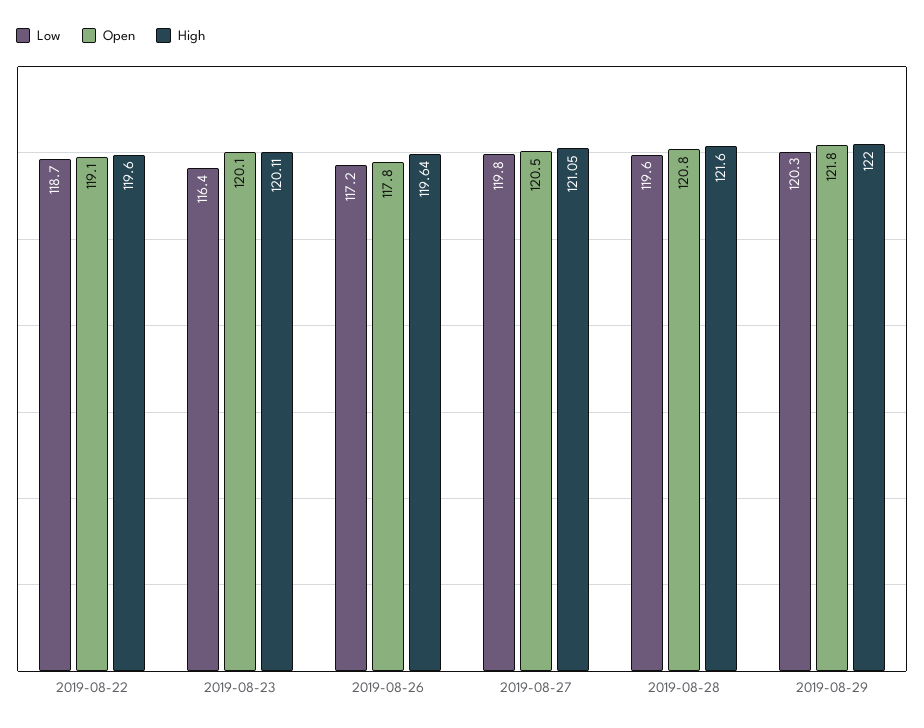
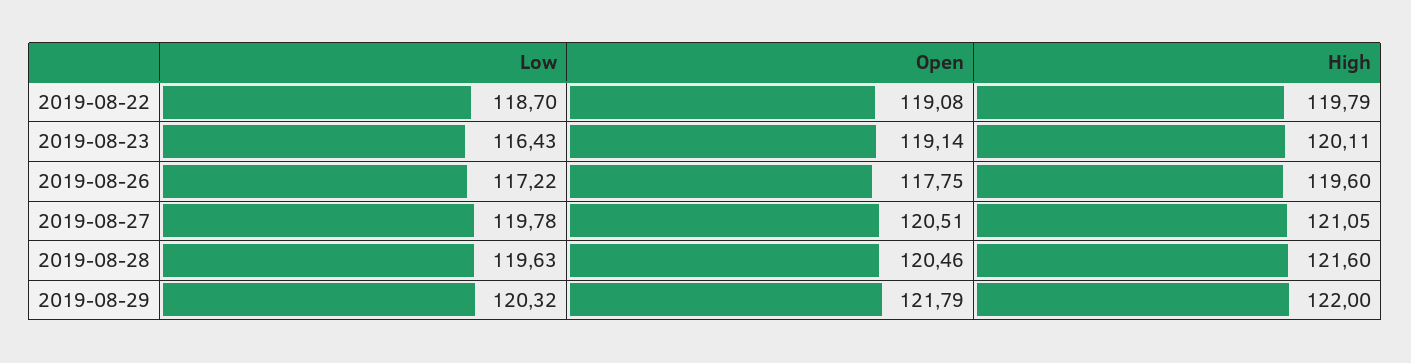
High, 2019-08-22: 119.6 -> 119.79
Open, 2019-08-23: 120.1 -> 119.14
High, 2019-08-26: 119.64 -> 119.6
Open, 2019-08-28: 120.8 -> 120.46

